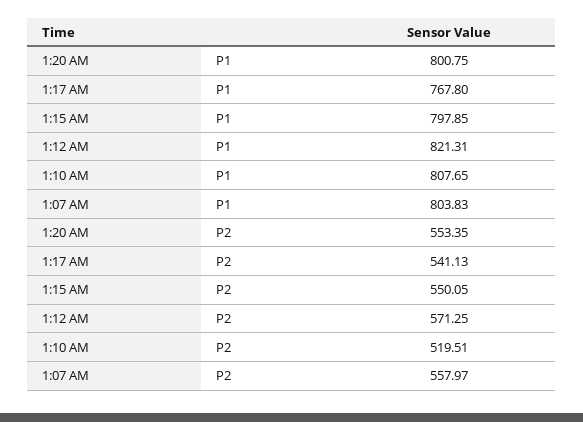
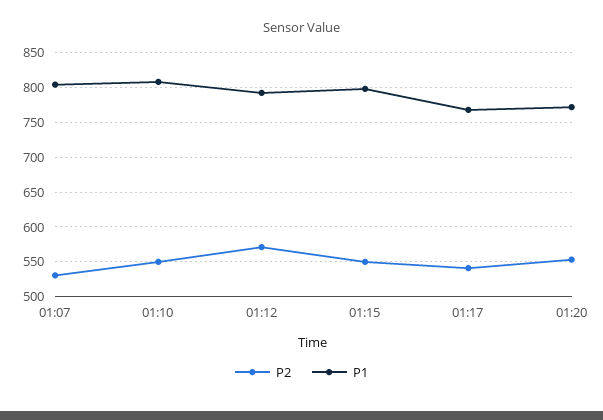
P1, 1:20 AM: 800.75 -> 770
P1, 1:12 AM: 821.31 -> 790
P2, 1:10 AM: 519.51 -> 550
P2, 1:07 AM: 557.97 -> 530

